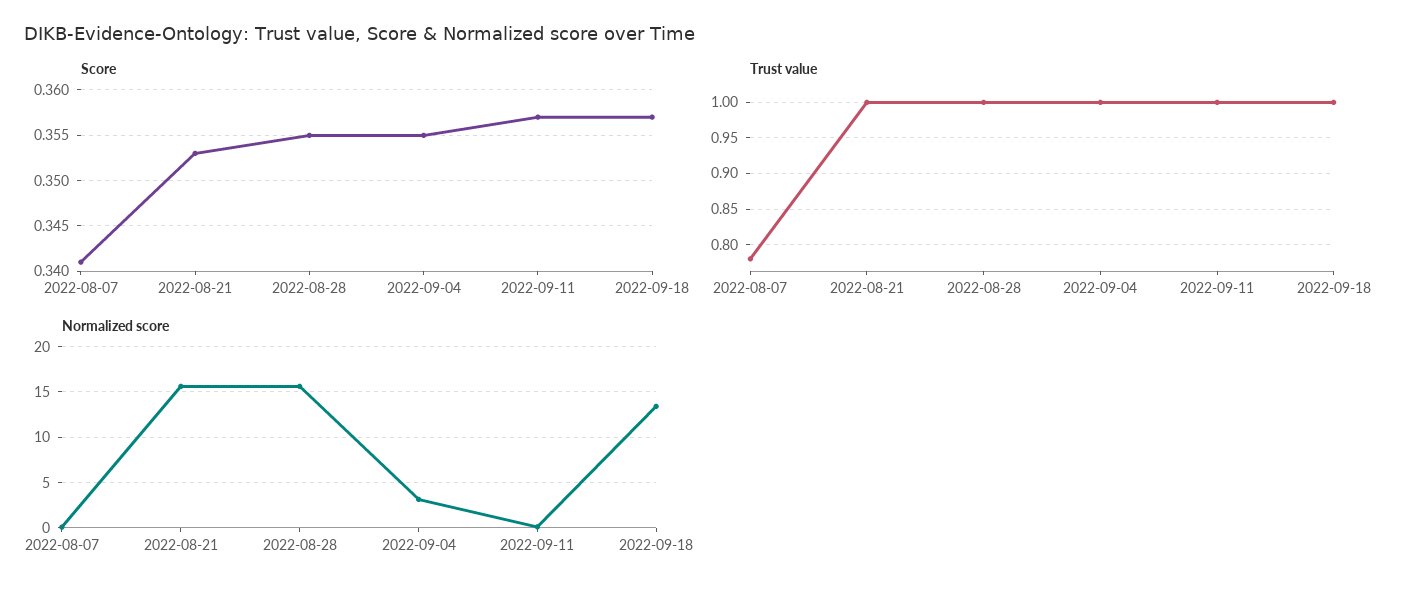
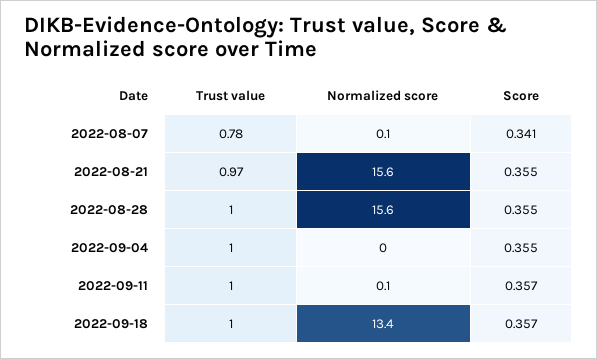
Score, 2022-08-21: 0.353 -> 0.355
Trust value, 2022-08-21: 1 -> 0.97
Normalized score, 2022-09-04: 3 -> 0

